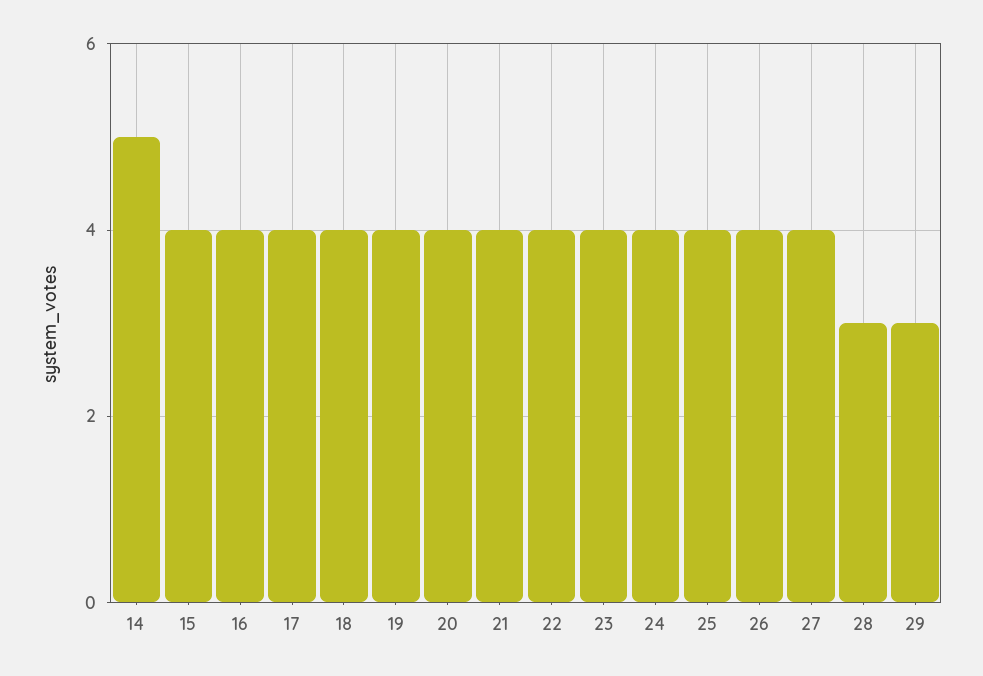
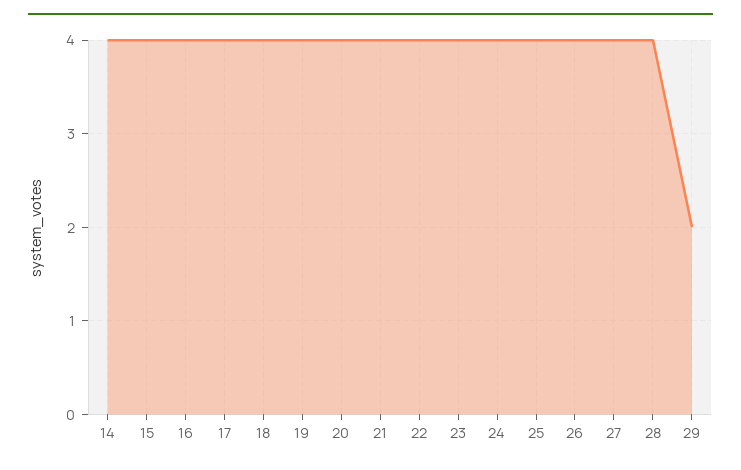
14: 5 -> 4
28: 3 -> 4
29: 3 -> 2

